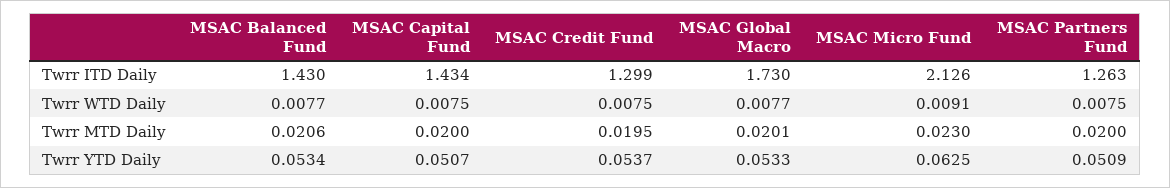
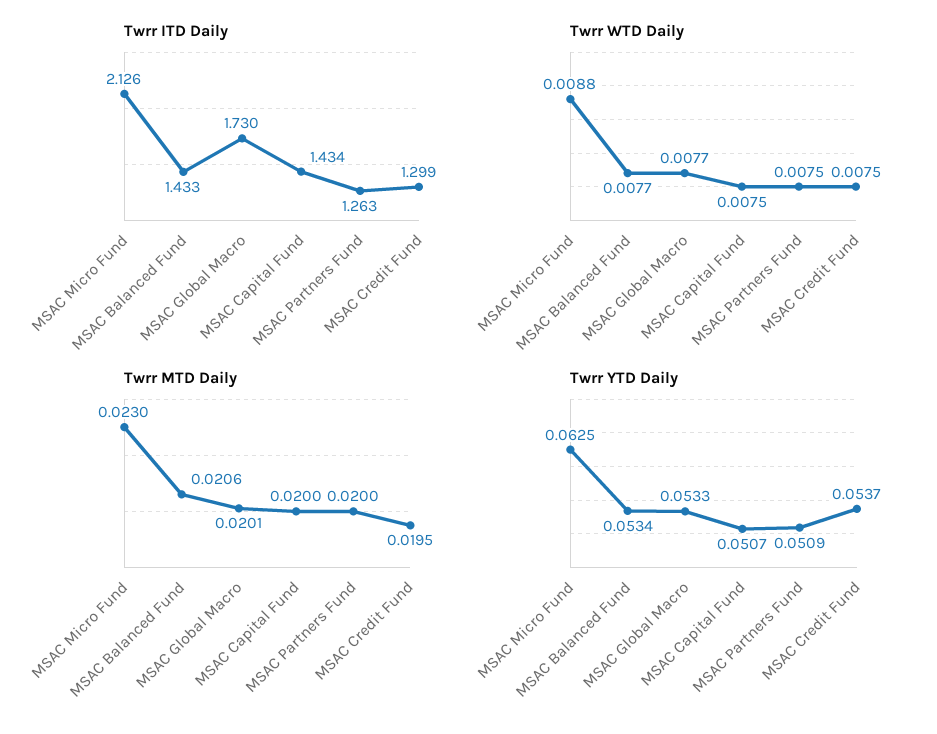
Twrr ITD Daily, MSAC Balanced Fund: 1.43 -> 1.433
Twrr WTD Daily, MSAC Micro Fund: 0.0091 -> 0.0088

